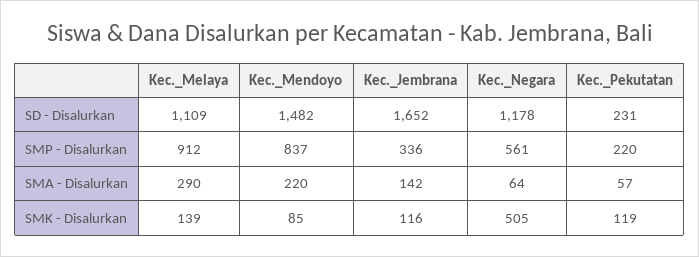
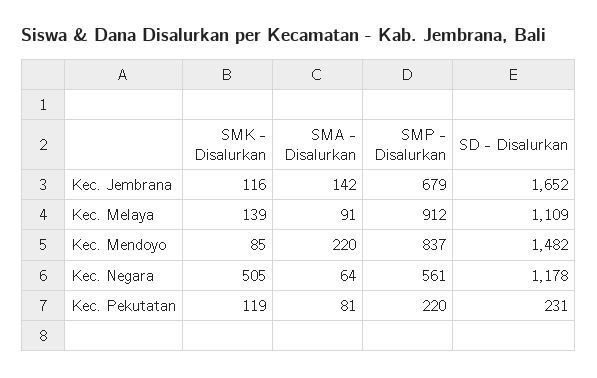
Kec._Jembrana, SMP - Disalurkan: 336 -> 679
Kec._Melaya, SMA - Disalurkan: 290 -> 91
Kec._Pekutatan, SMA - Disalurkan: 57 -> 81

